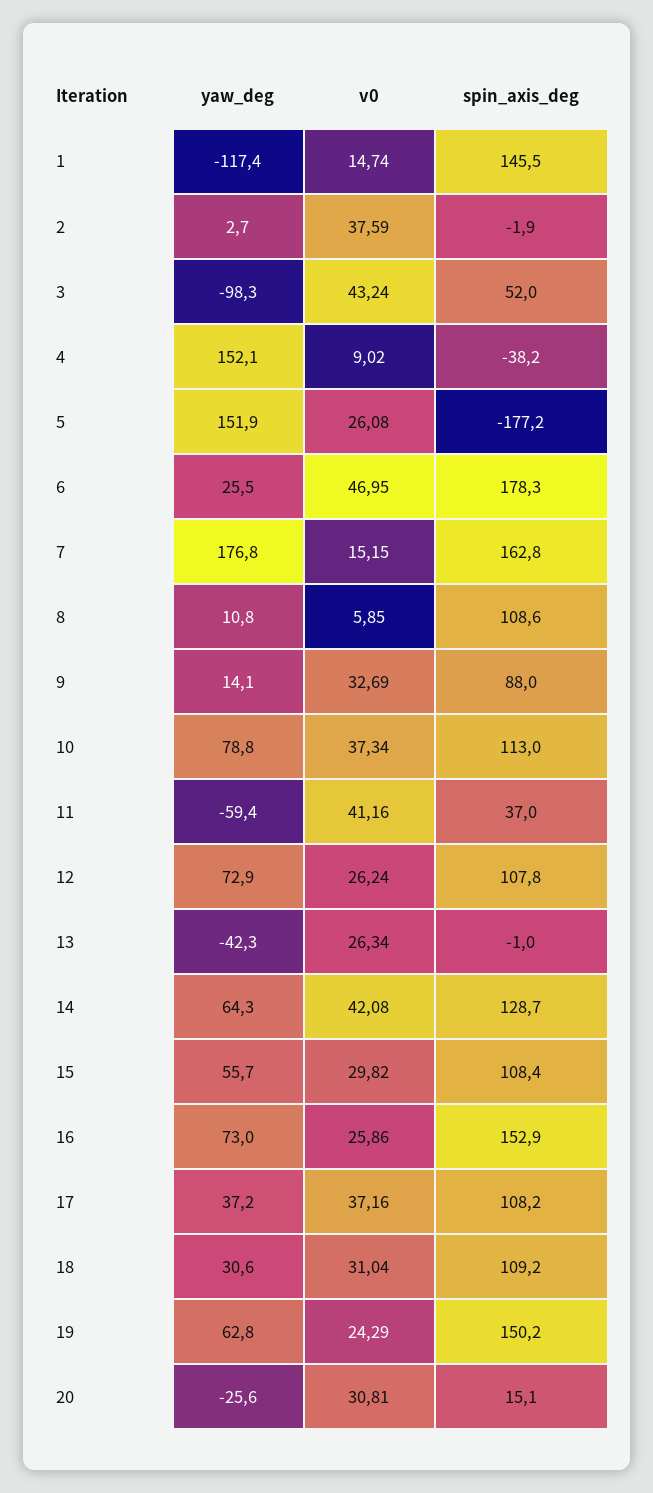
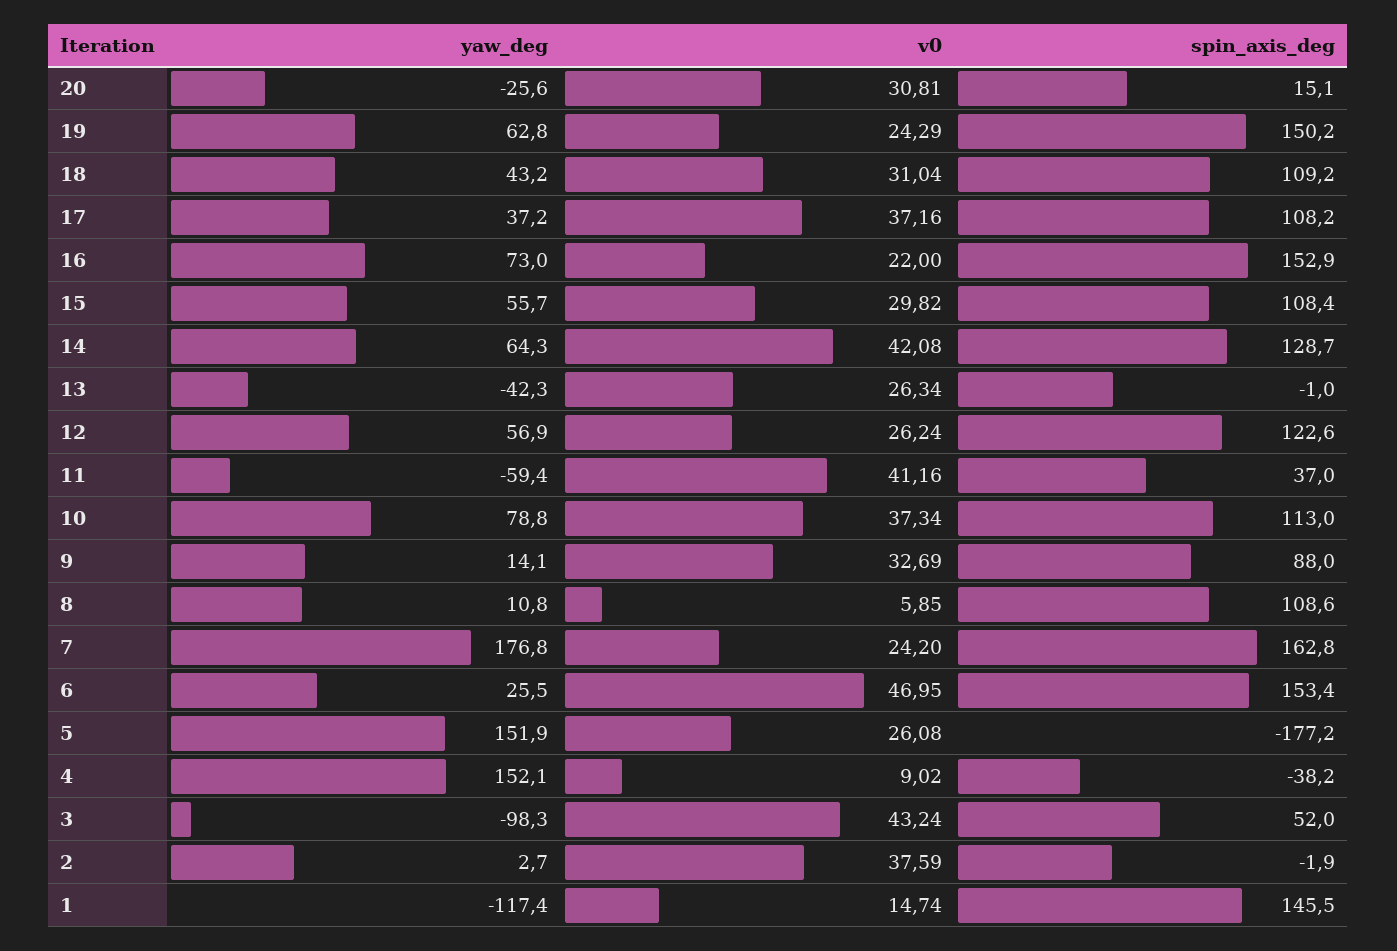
spin_axis_deg, 6: 178.3 -> 153.4
v0, 7: 15.15 -> 24.2
yaw_deg, 12: 72.9 -> 56.9
spin_axis_deg, 12: 107.8 -> 122.6
v0, 16: 25.86 -> 22
yaw_deg, 18: 30.6 -> 43.2

